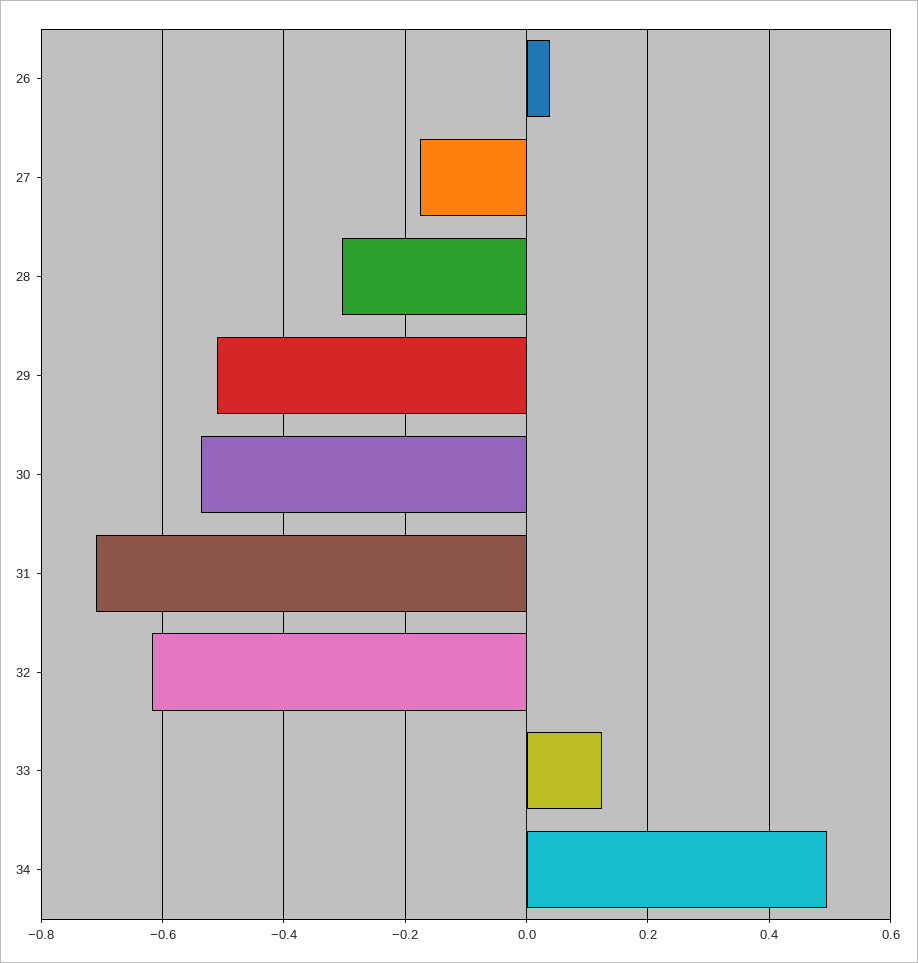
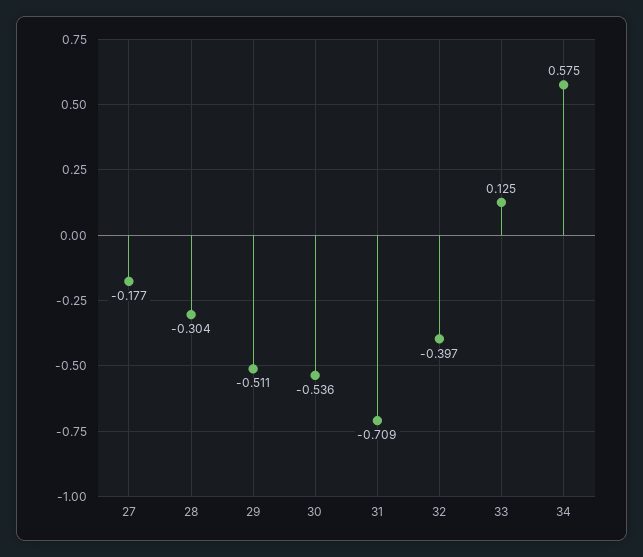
26: 0.04 -> none
32: -0.62 -> -0.397
34: 0.5 -> 0.575

